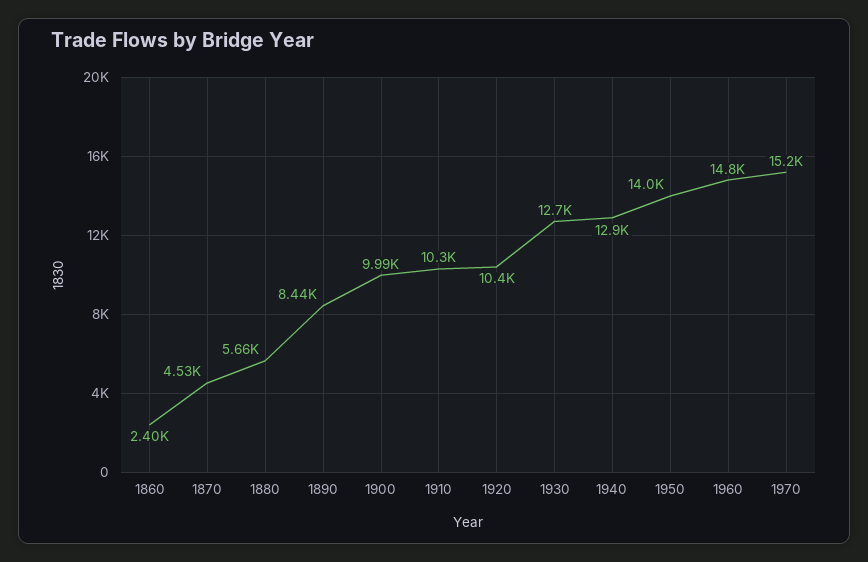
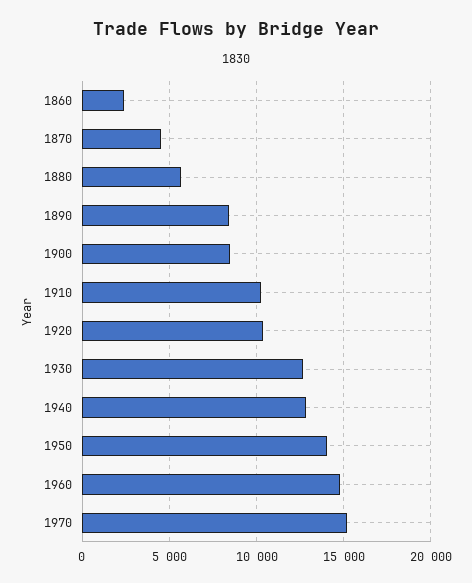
1900: 9990 -> 8500

